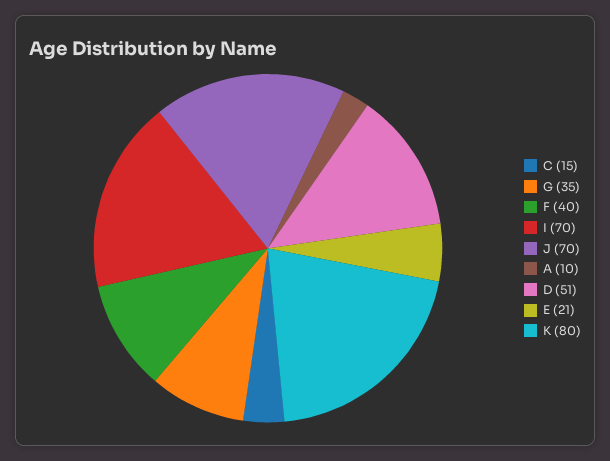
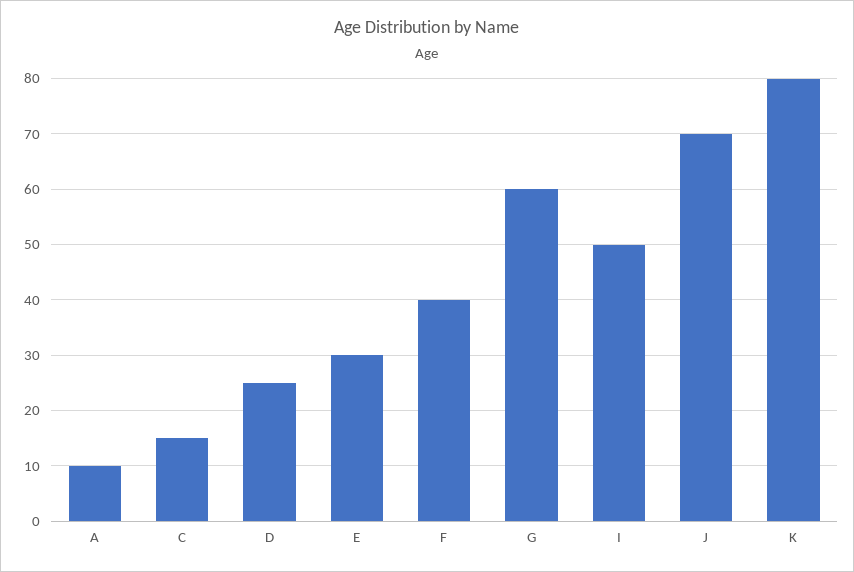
G: 35 -> 60
I: 70 -> 50
D: 51 -> 25
E: 21 -> 30

